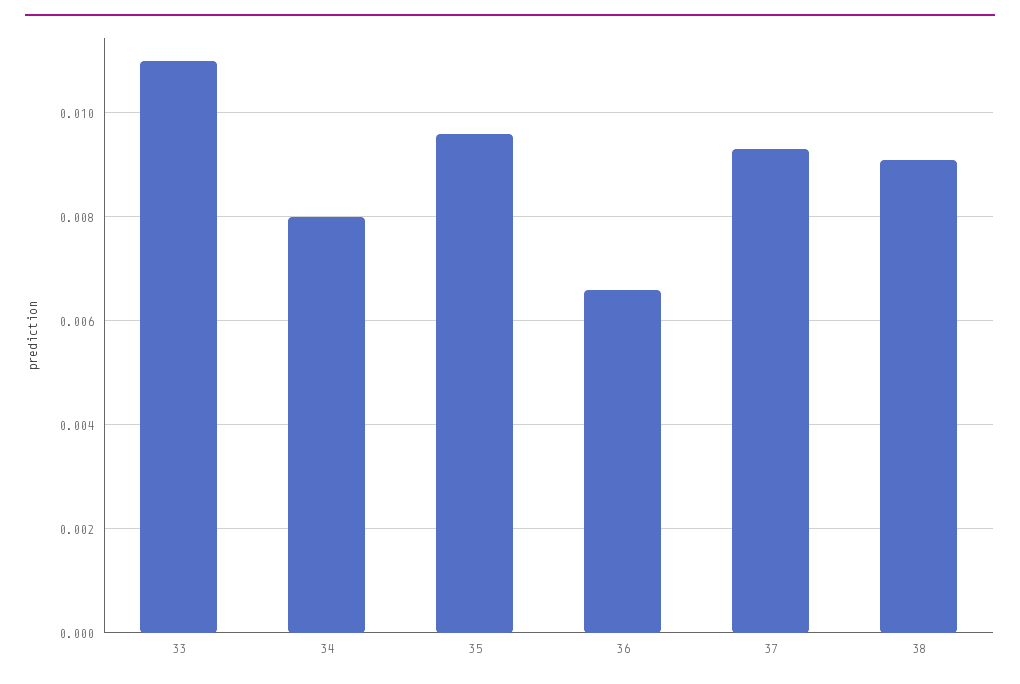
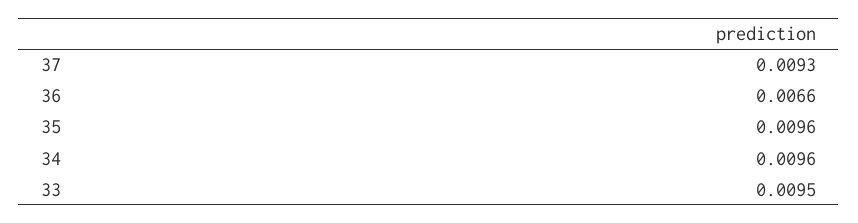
33: 0.011 -> 0.0095
34: 0.008 -> 0.0096
38: 0.009 -> none

